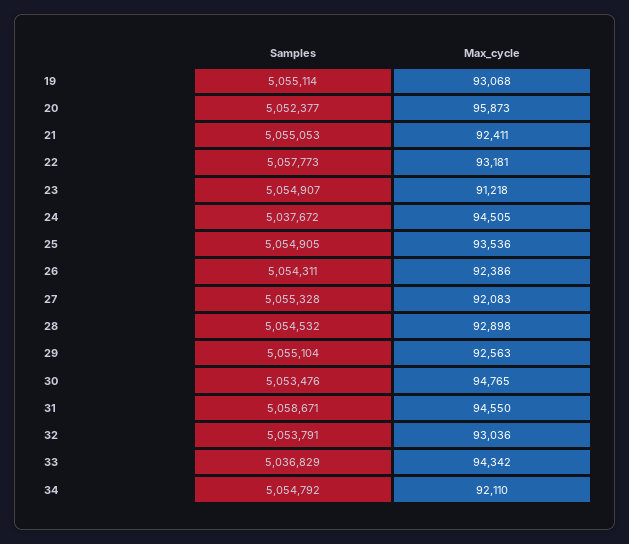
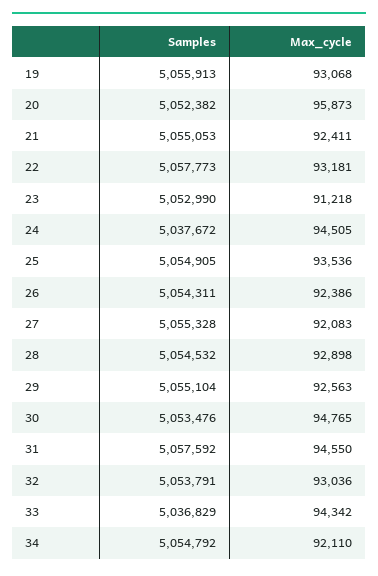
Samples, 19: 5055114 -> 5055913
Samples, 20: 5052377 -> 5052382
Samples, 23: 5054907 -> 5052990
Samples, 31: 5058671 -> 5057592

